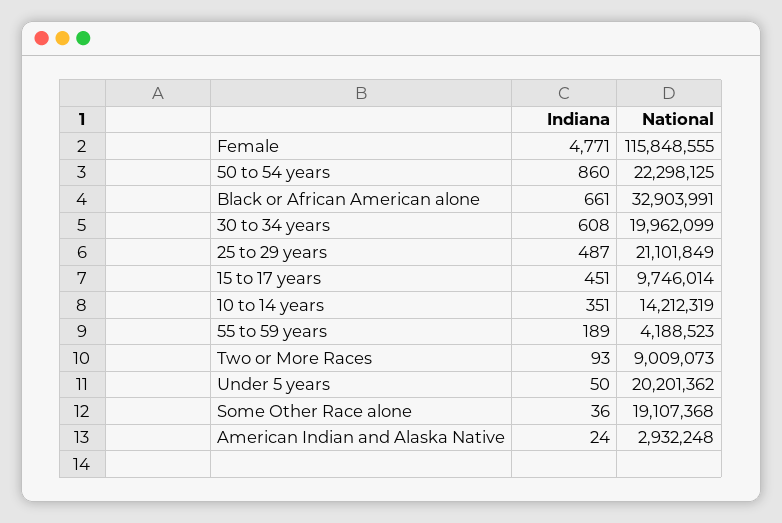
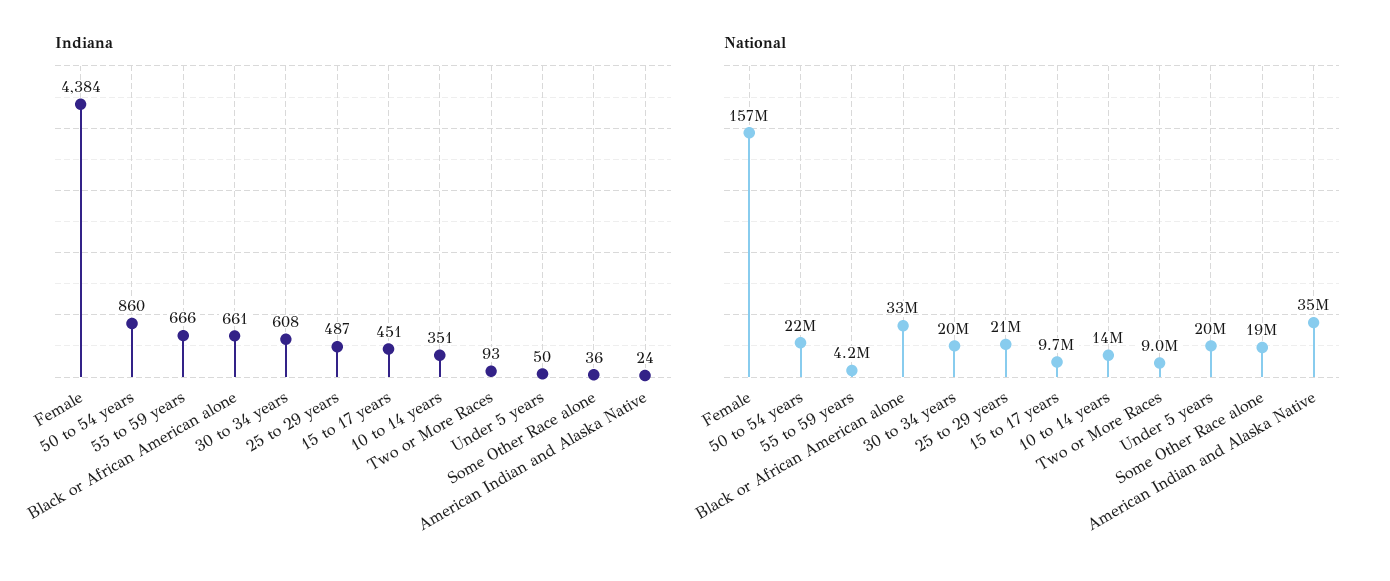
Indiana, Female: 4771 -> 4384
National, Female: 115848555 -> 157000000
Indiana, 55 to 59 years: 189 -> 666
National, American Indian and Alaska Native: 2932248 -> 35000000

